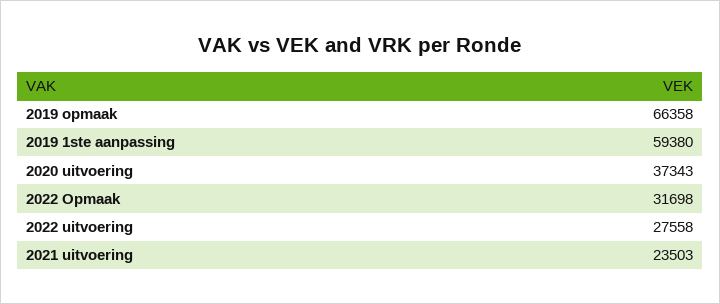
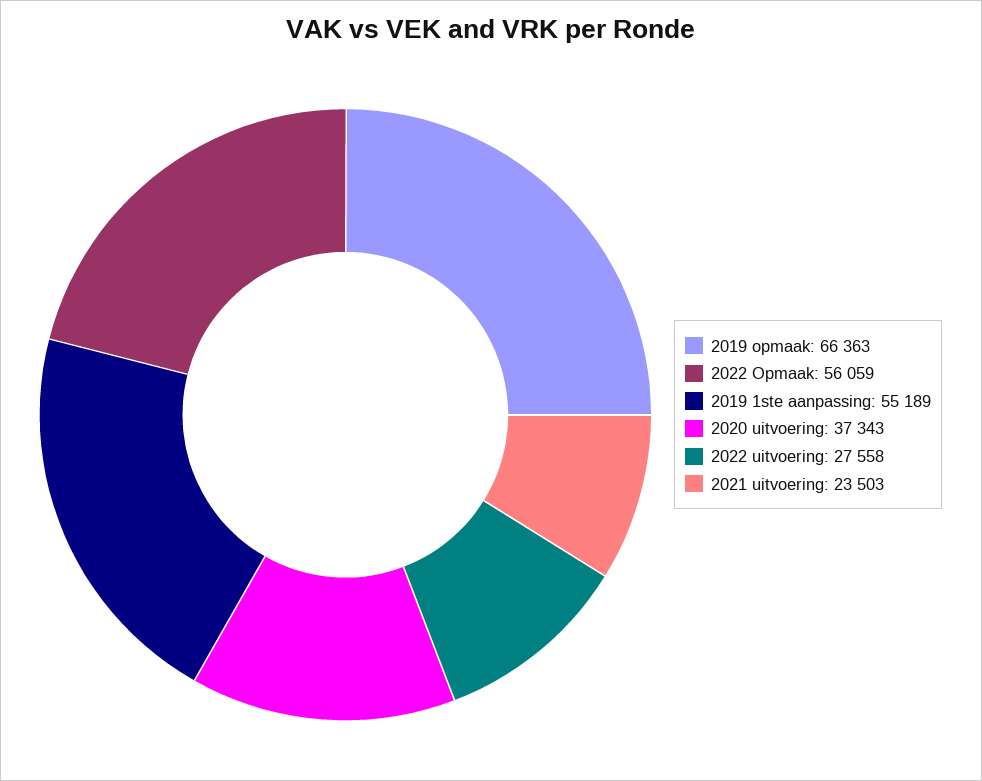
2019 opmaak: 66358 -> 66363
2019 1ste aanpassing: 59380 -> 55189
2022 Opmaak: 31698 -> 56059

